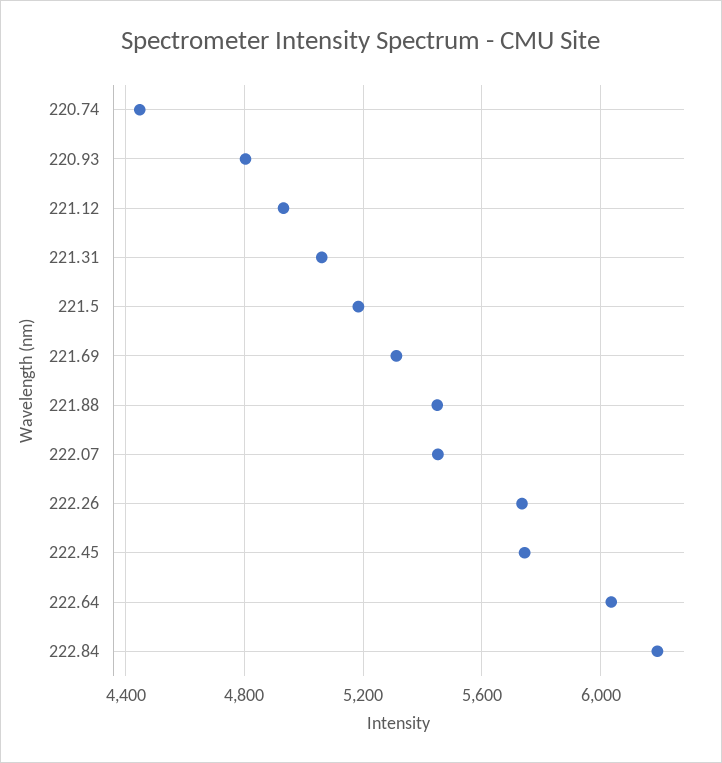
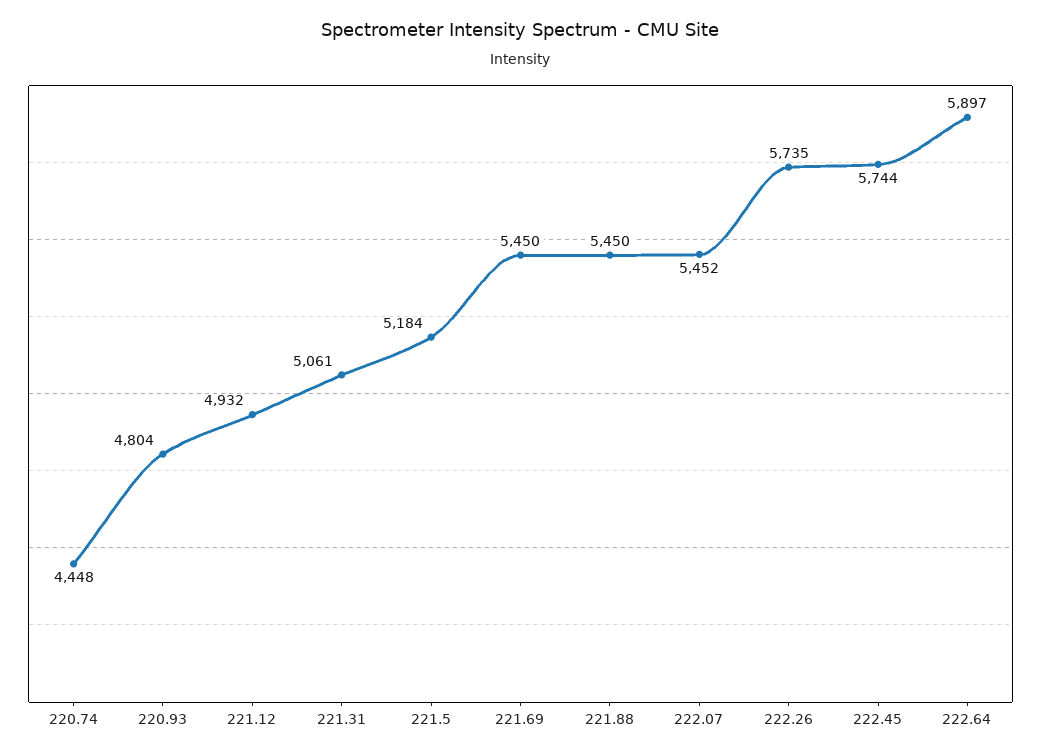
221.69: 5300 -> 5450
222.64: 6050 -> 5897
222.84: 6200 -> none

